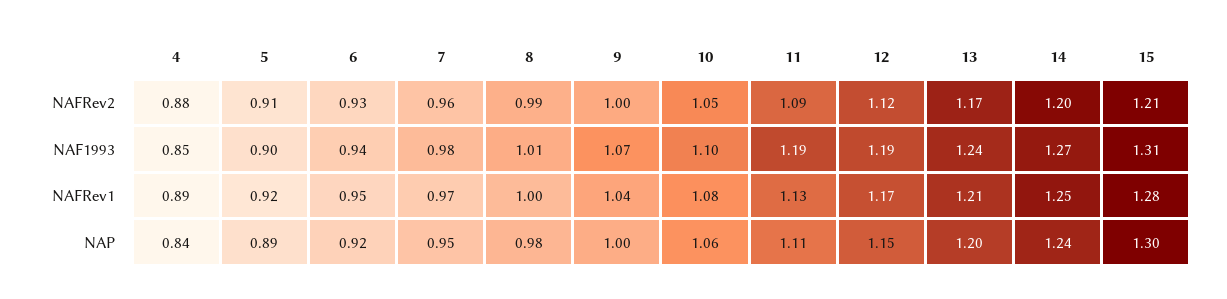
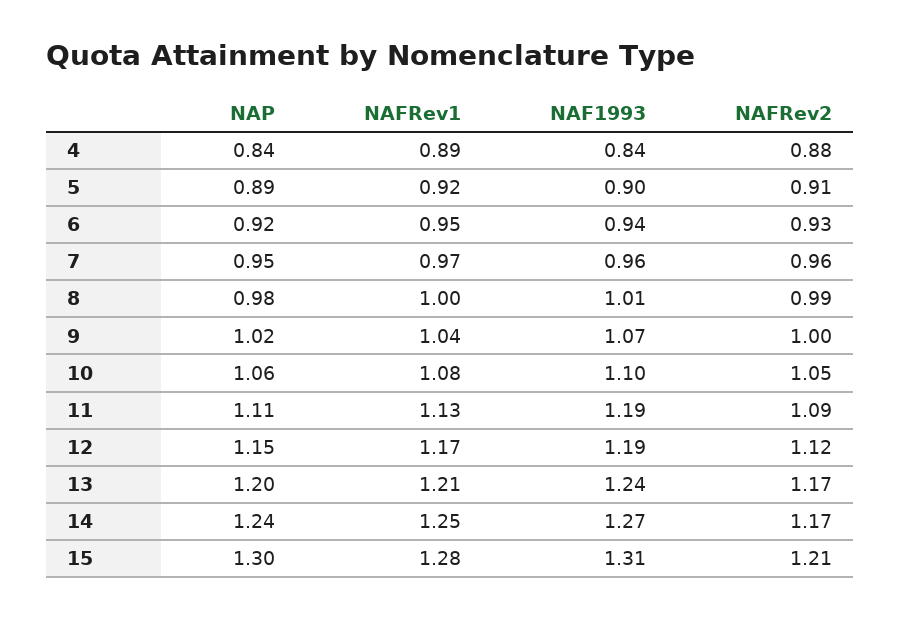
14, NAFRev2: 1.2 -> 1.17
4, NAF1993: 0.85 -> 0.84
7, NAF1993: 0.98 -> 0.96
9, NAP: 1 -> 1.02

